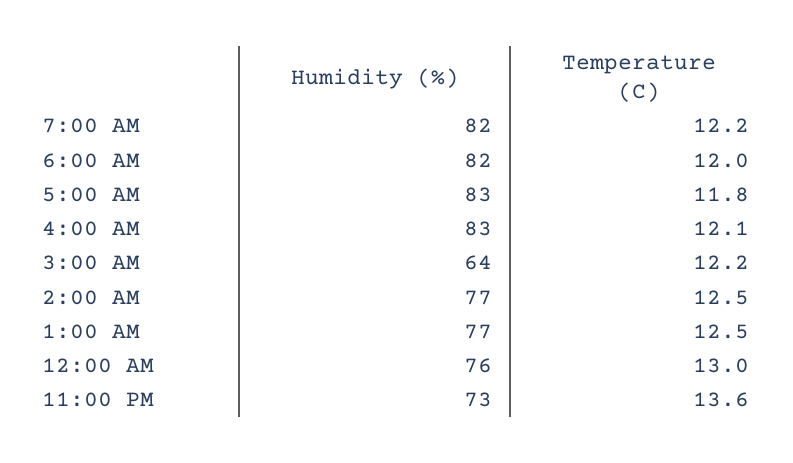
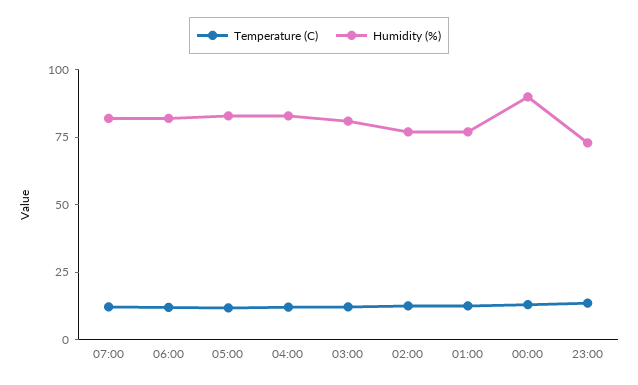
Humidity (%), 3:00 AM: 64 -> 80
Humidity (%), 12:00 AM: 76 -> 90

